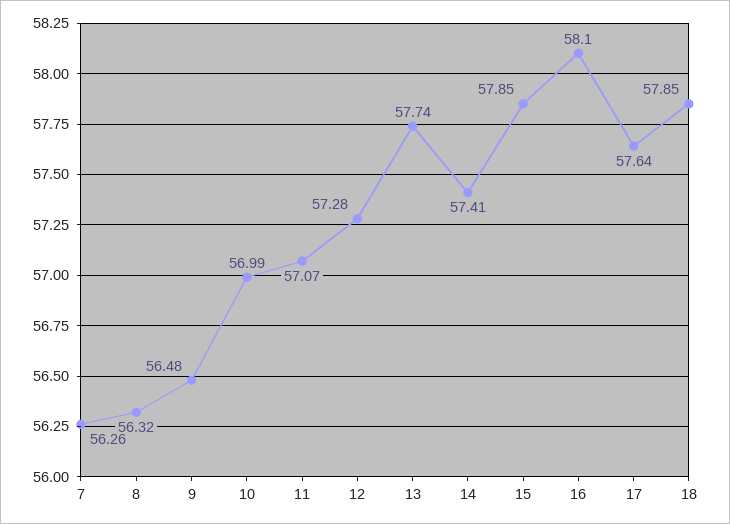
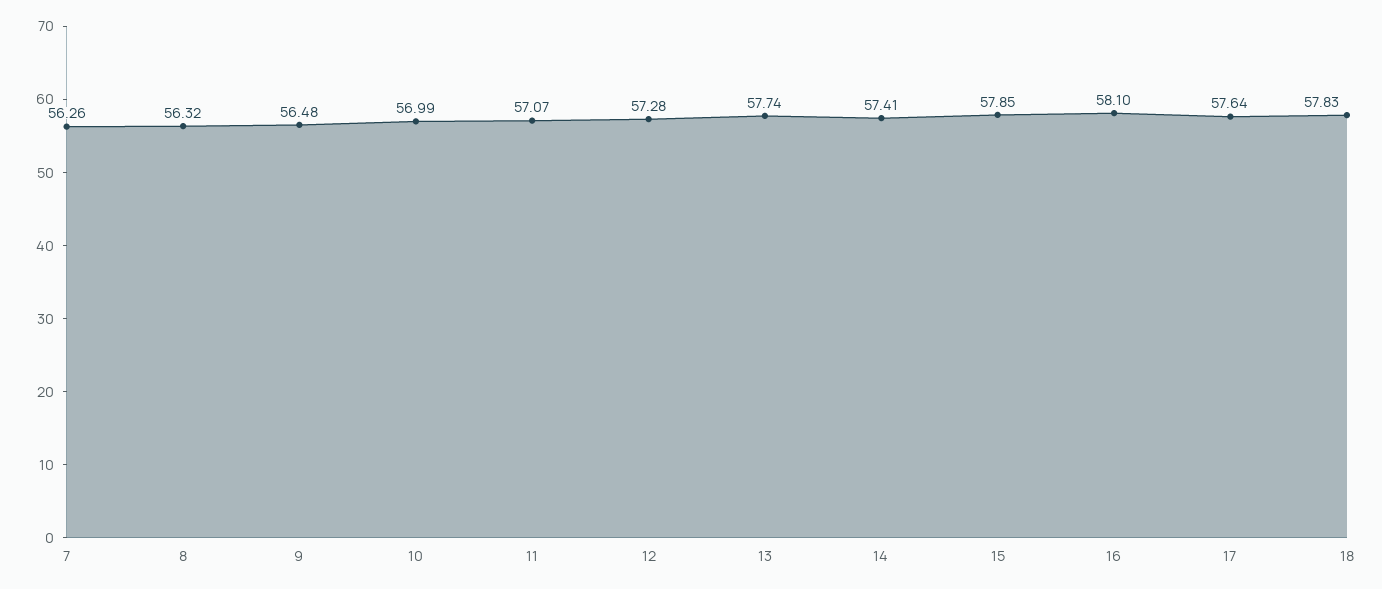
18: 57.85 -> 57.83

